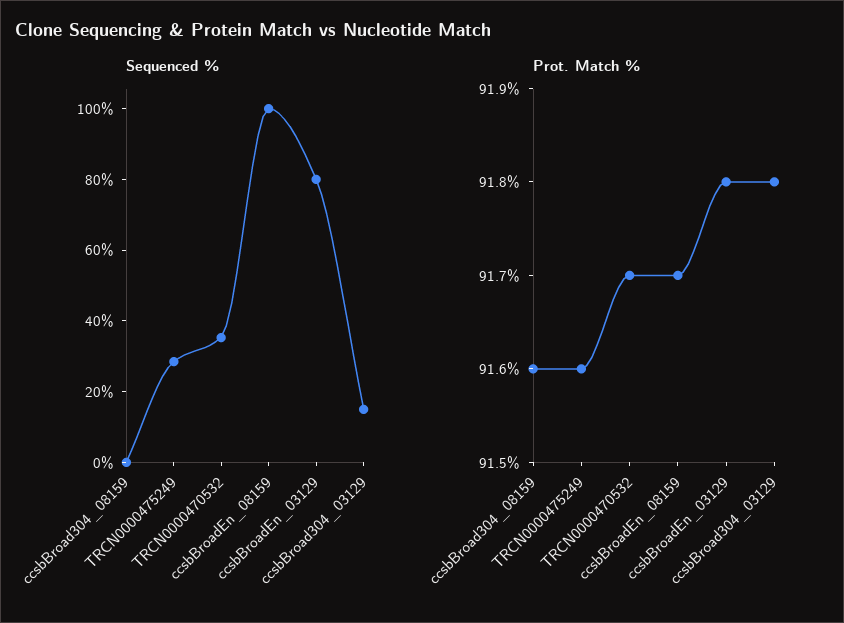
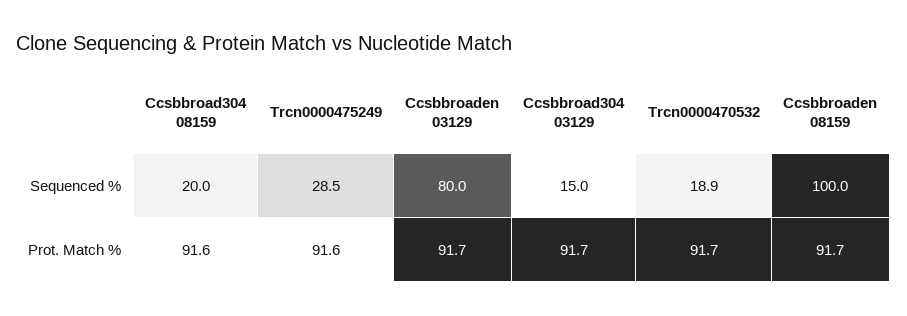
Sequenced %, ccsbBroad304_08159: 0 -> 20
Sequenced %, TRCN0000470532: 35 -> 18.9
Prot. Match %, ccsbBroadEn_03129: 91.8 -> 91.7
Prot. Match %, ccsbBroad304_03129: 91.8 -> 91.7

